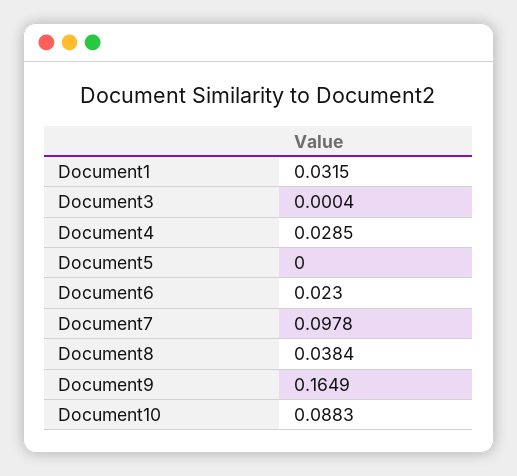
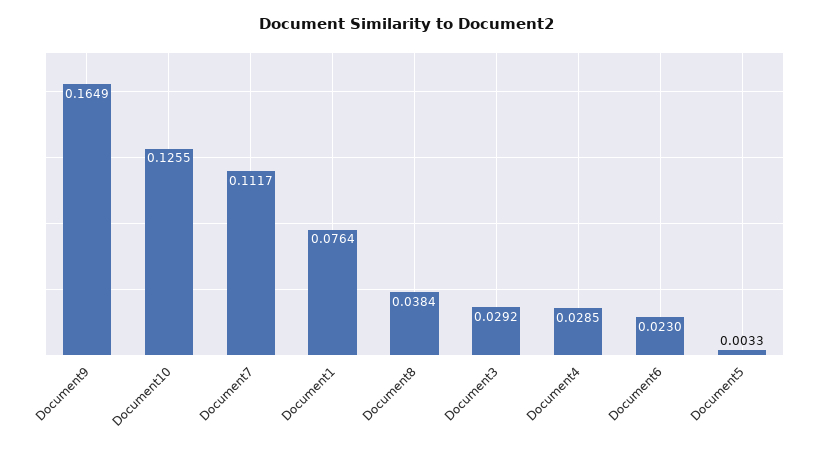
Document1: 0.0315 -> 0.0764
Document3: 0.0004 -> 0.0292
Document5: 0 -> 0.0033
Document7: 0.0978 -> 0.1117
Document10: 0.0883 -> 0.1255

